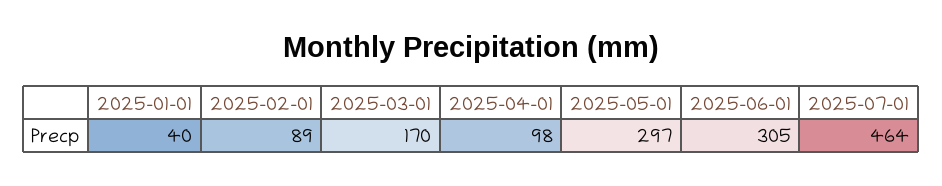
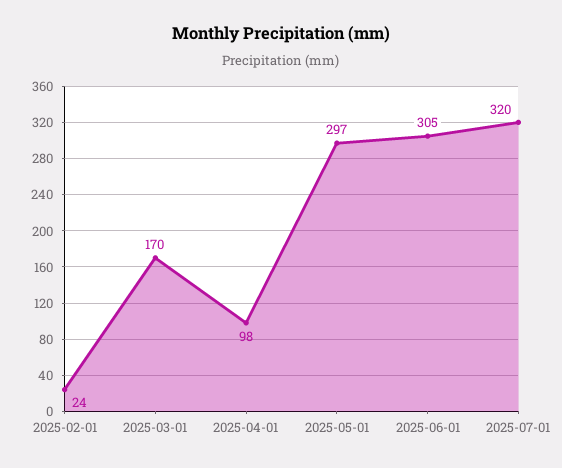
2025-01-01: 40 -> none
2025-02-01: 89 -> 24
2025-07-01: 464 -> 320

